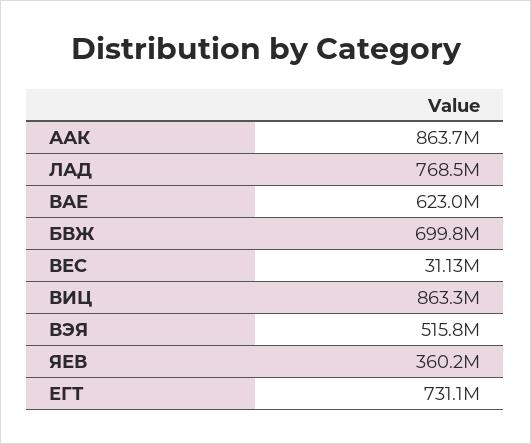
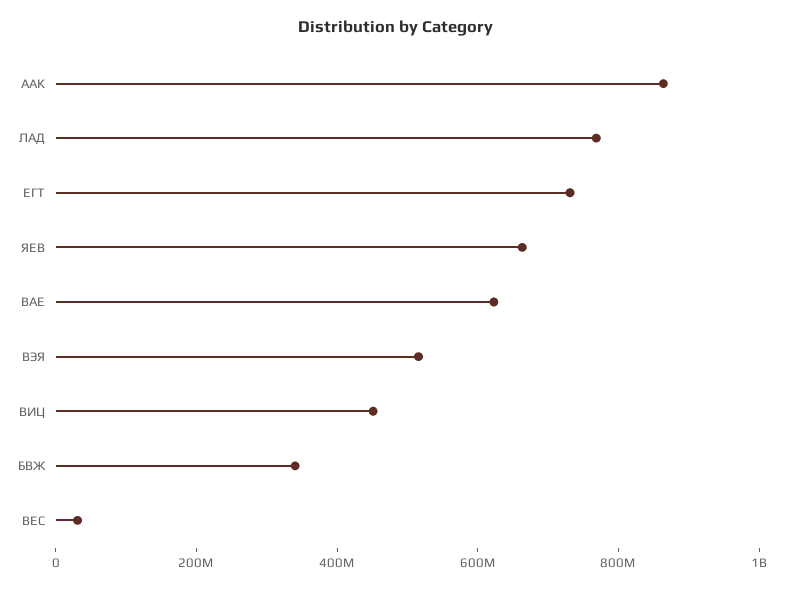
БВЖ: 699800000 -> 350000000
ВИЦ: 863300000 -> 450000000
ЯЕВ: 360200000 -> 650000000

